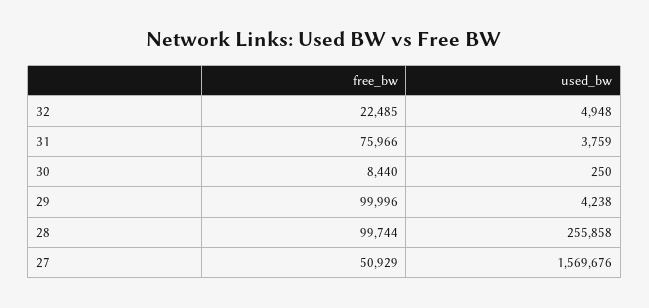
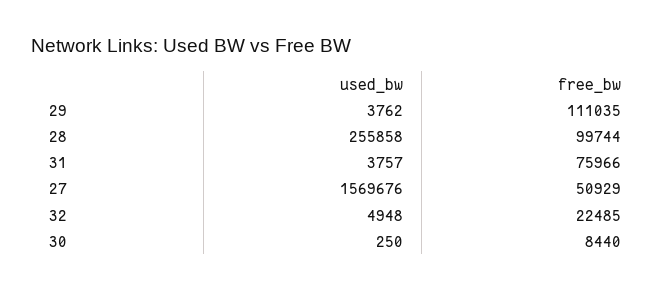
used_bw, 31: 3759 -> 3757
free_bw, 29: 99996 -> 111035
used_bw, 29: 4238 -> 3762

